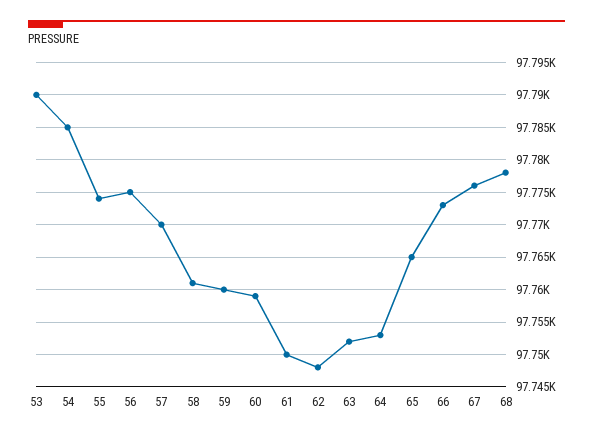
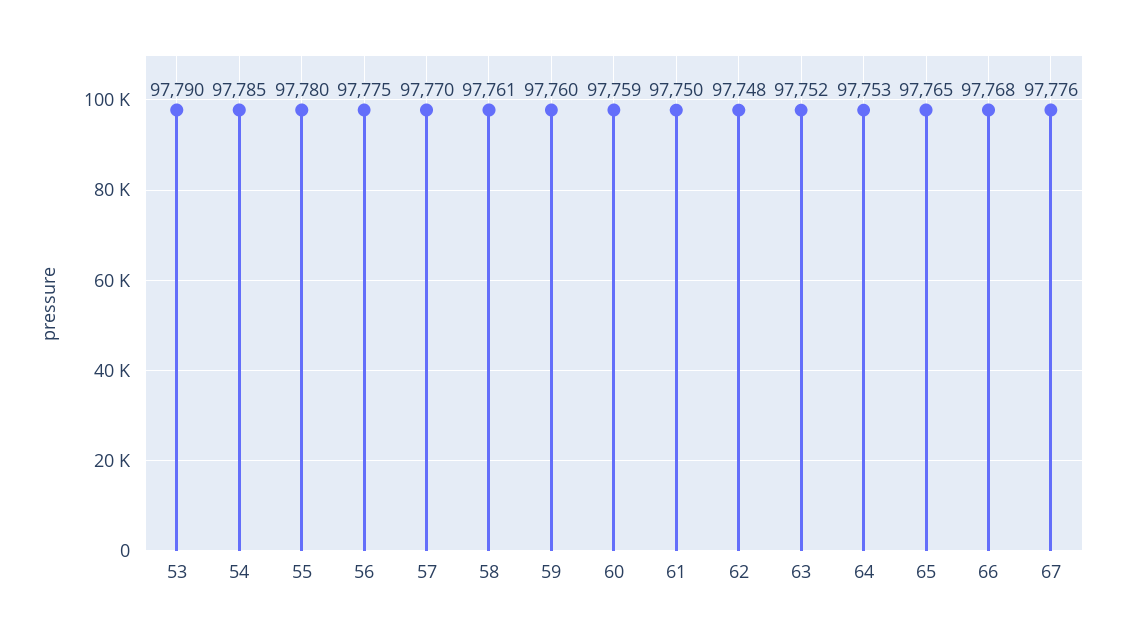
55: 97774 -> 97780
66: 97773 -> 97768
68: 97778 -> none

